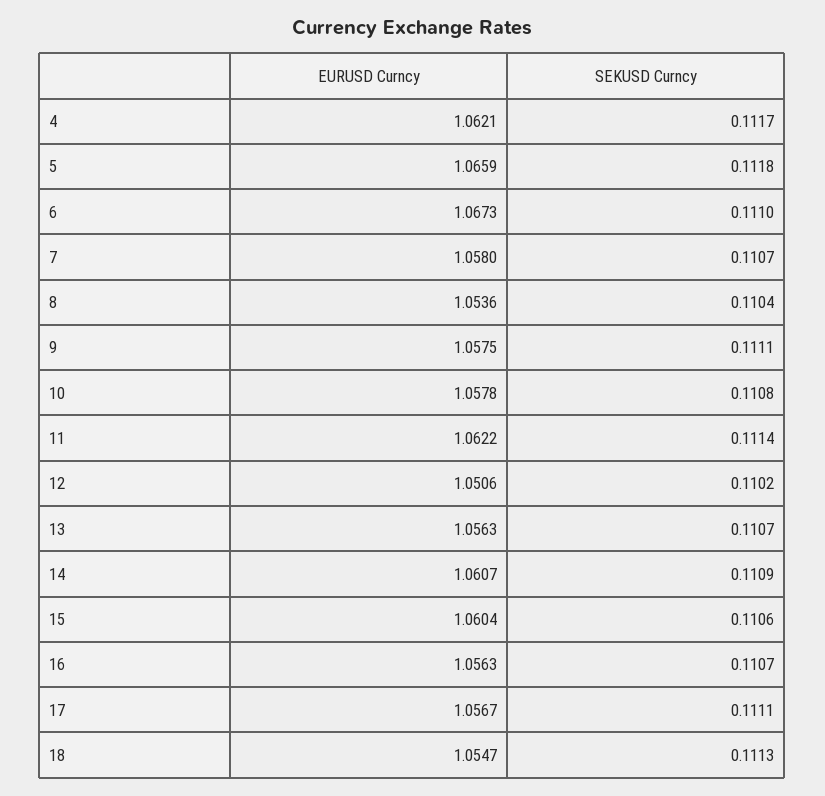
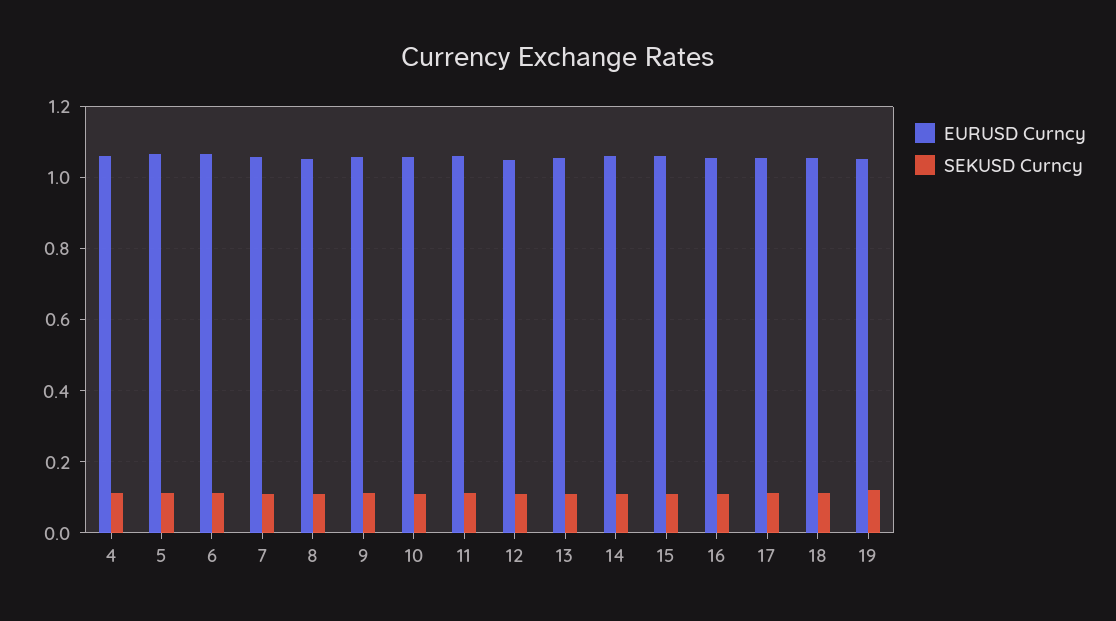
EURUSD Curncy, 19: none -> 1.06
SEKUSD Curncy, 19: none -> 0.12

